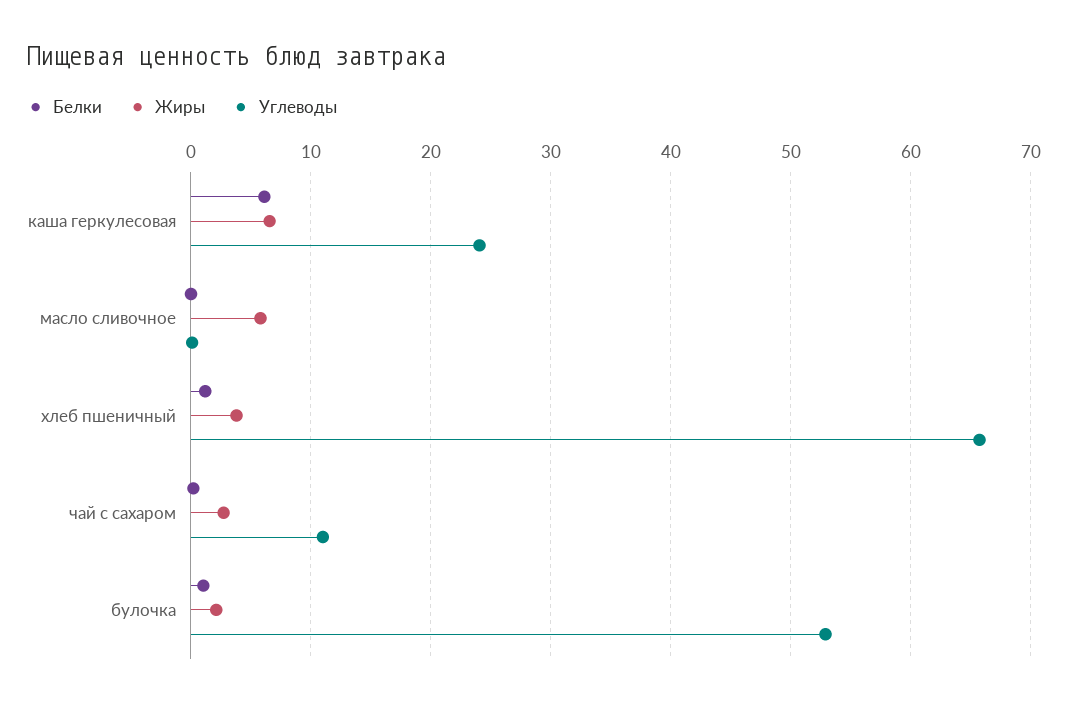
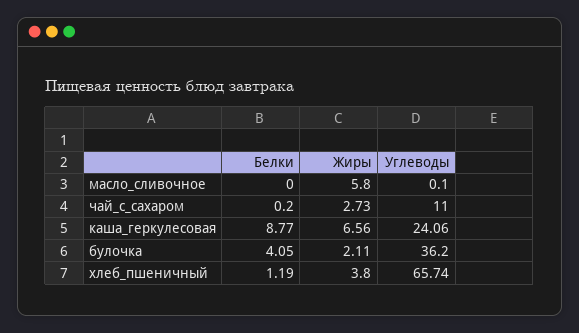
Белки, каша геркулесовая: 6 -> 8.77
Белки, булочка: 1 -> 4.05
Углеводы, булочка: 53 -> 36.2

